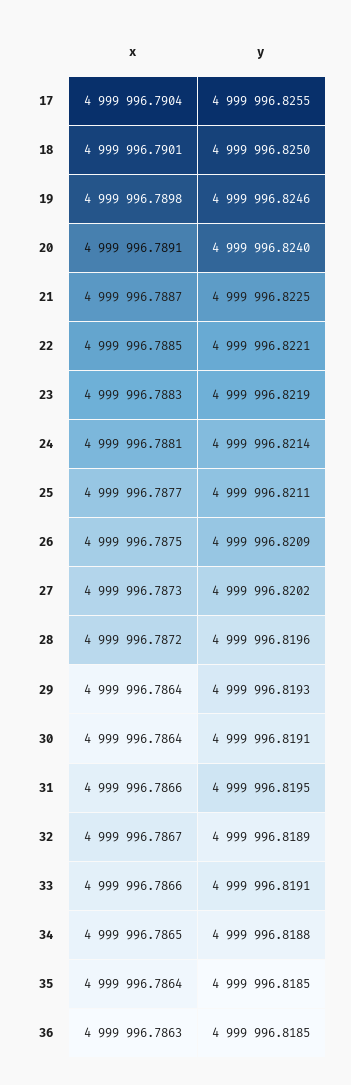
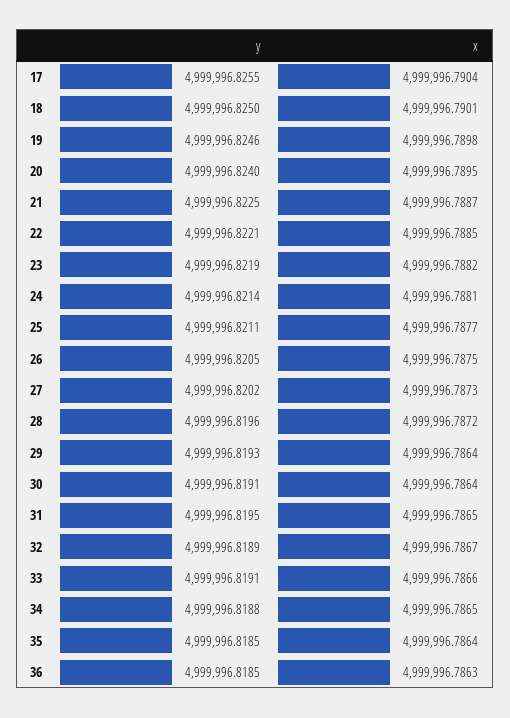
x, 20: 4999996.7891 -> 4999996.7895
x, 23: 4999996.7883 -> 4999996.7882
y, 26: 4999996.8209 -> 4999996.8205
x, 31: 4999996.7866 -> 4999996.7865

